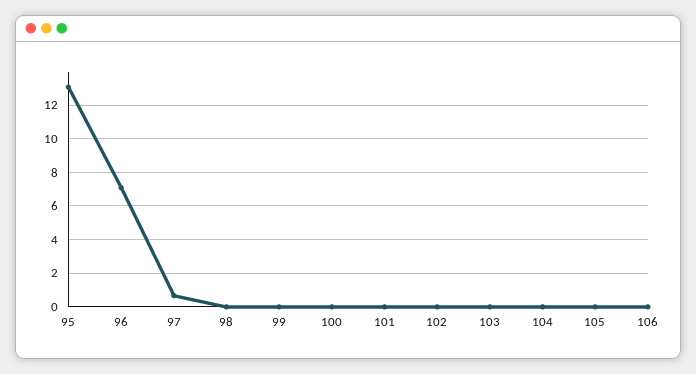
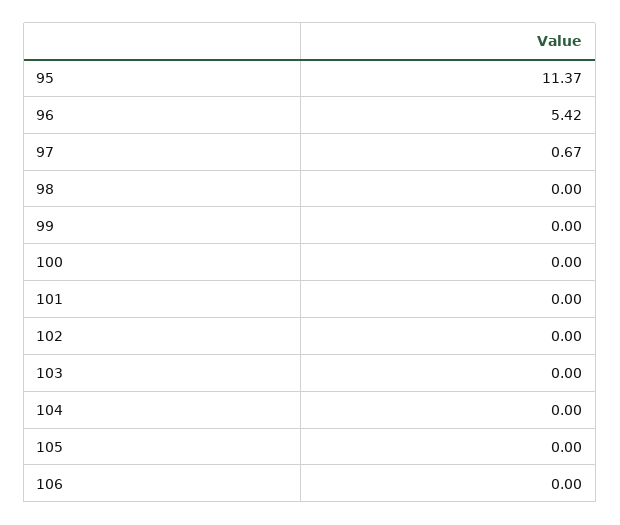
95: 13 -> 11.37
96: 7 -> 5.42

